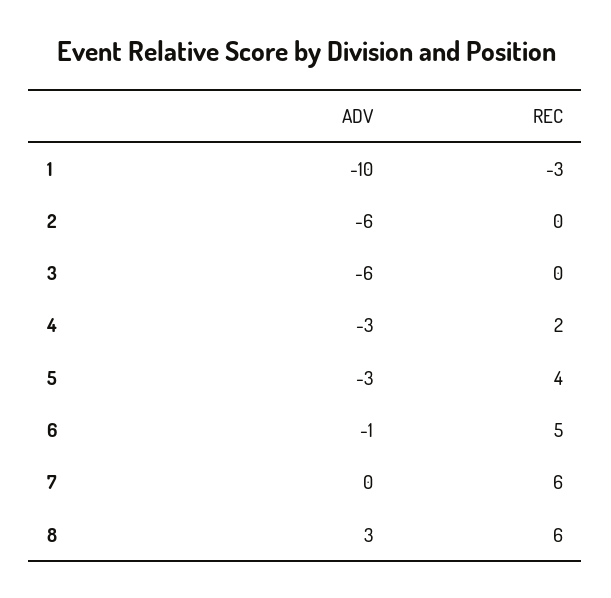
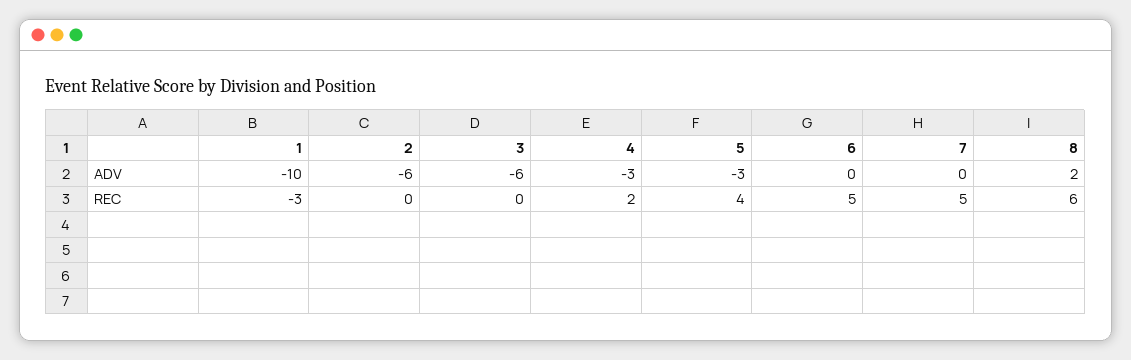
ADV, 6: -1 -> 0
REC, 7: 6 -> 5
ADV, 8: 3 -> 2

